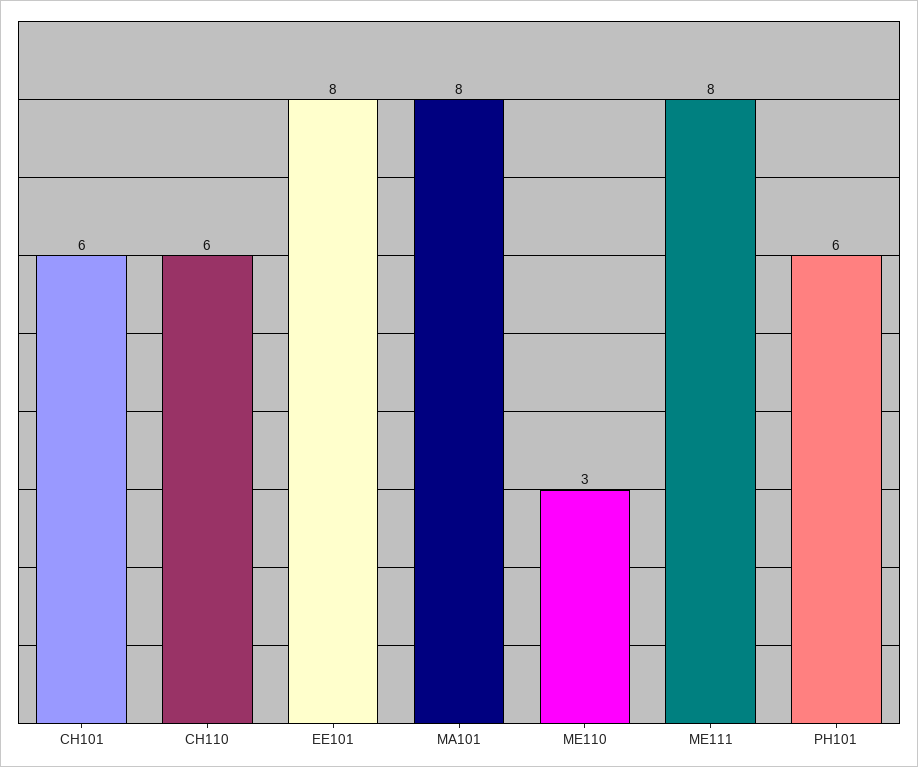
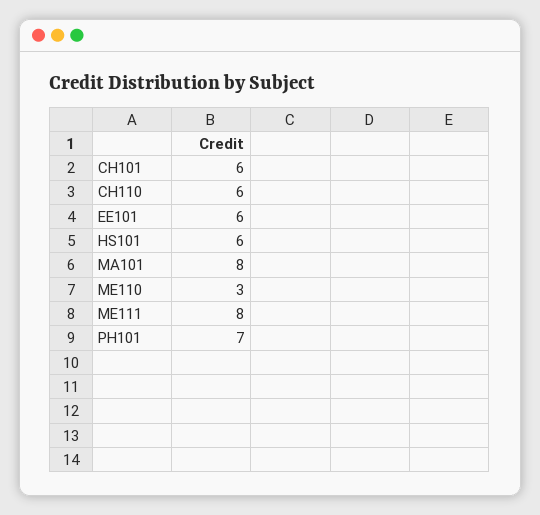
EE101: 8 -> 6
PH101: 6 -> 7
HS101: none -> 6

